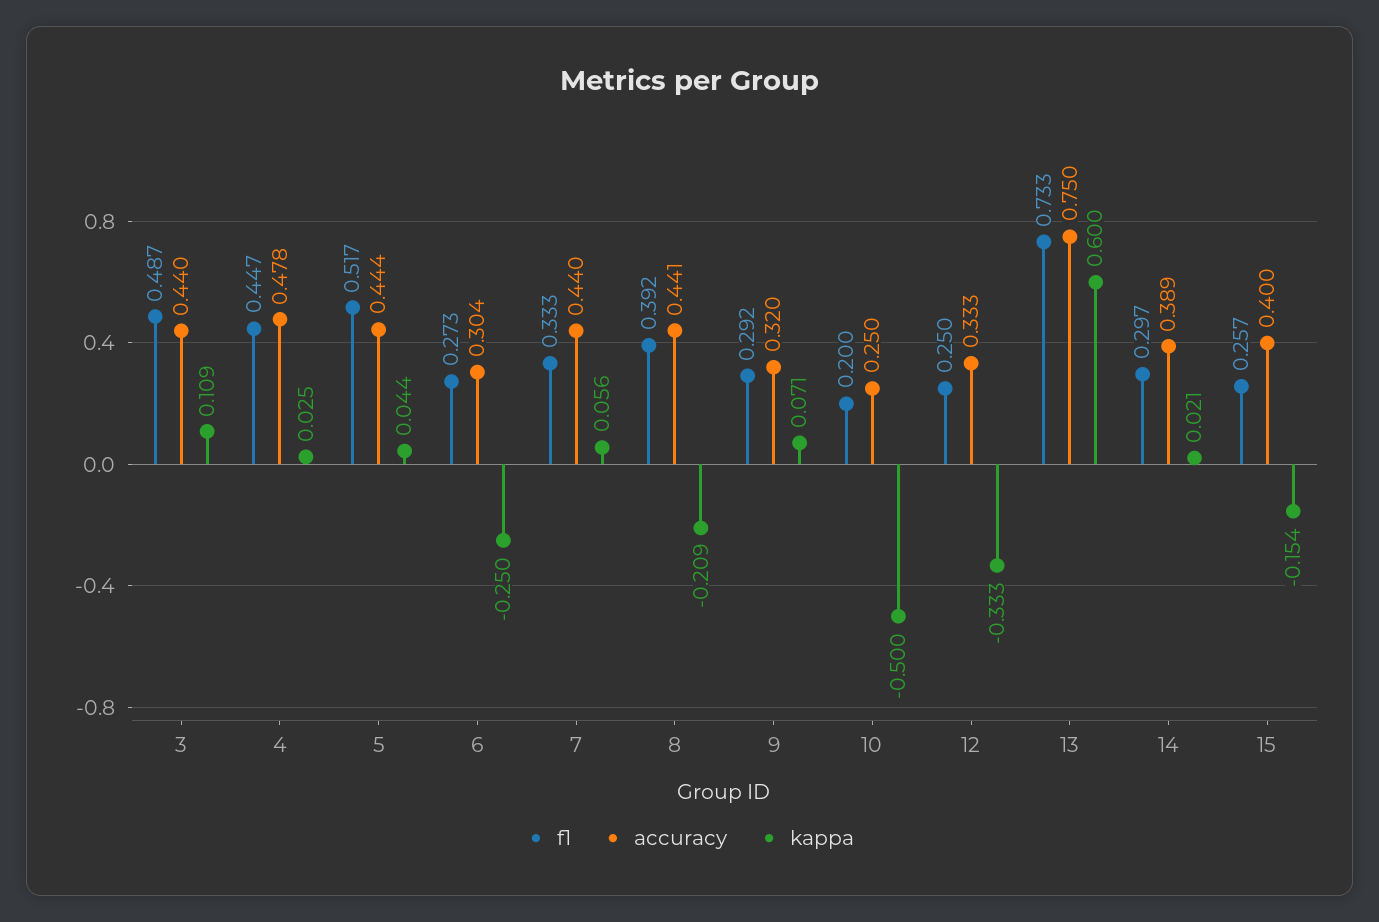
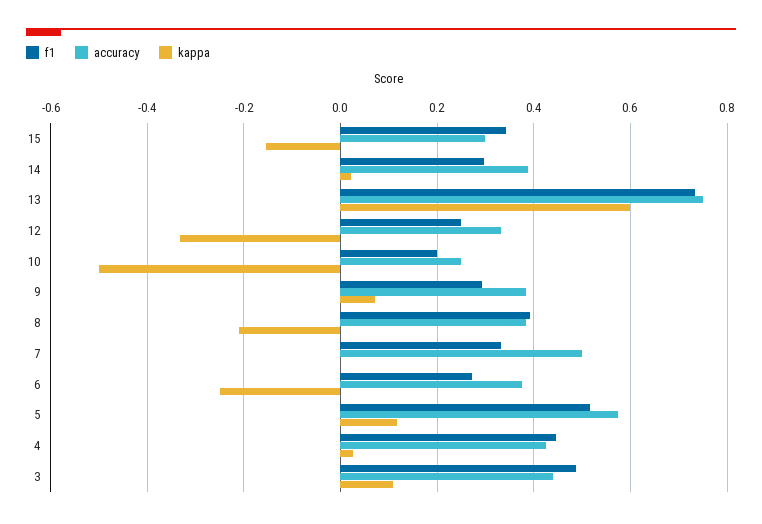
accuracy, 4: 0.478 -> 0.42
accuracy, 5: 0.444 -> 0.58
kappa, 5: 0.044 -> 0.12
accuracy, 6: 0.304 -> 0.38
accuracy, 7: 0.44 -> 0.5
kappa, 7: 0.056 -> 0
accuracy, 8: 0.441 -> 0.38
accuracy, 9: 0.32 -> 0.38
f1, 15: 0.257 -> 0.34
accuracy, 15: 0.4 -> 0.3

